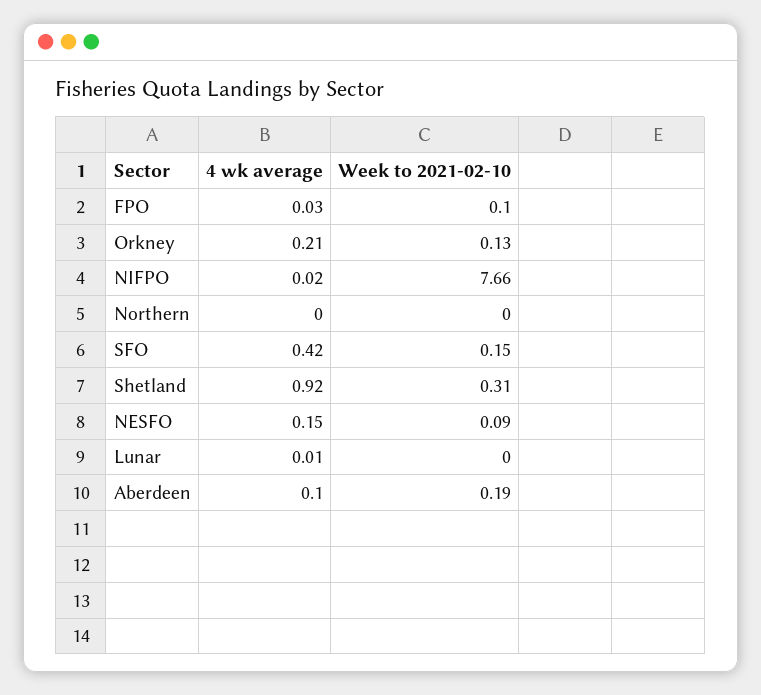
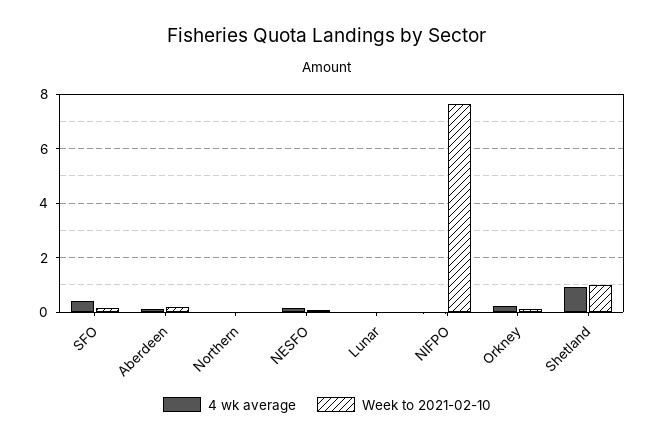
4 wk average, FPO: 0.03 -> none
Week to 2021-02-10, FPO: 0.1 -> none
Week to 2021-02-10, Shetland: 0.31 -> 1

